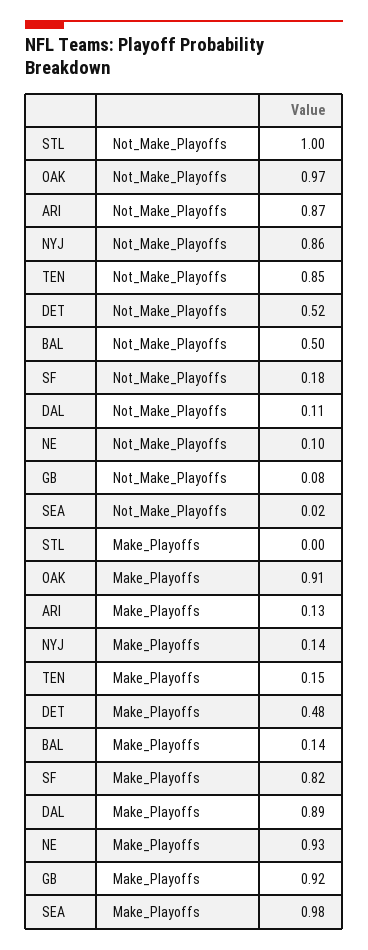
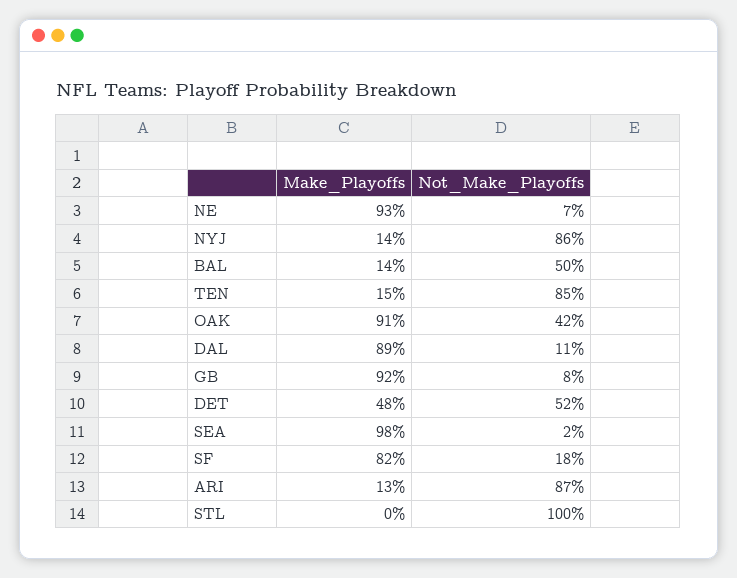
OAK, Not_Make_Playoffs: 0.97 -> 0.42
NE, Not_Make_Playoffs: 0.1 -> 0.07

